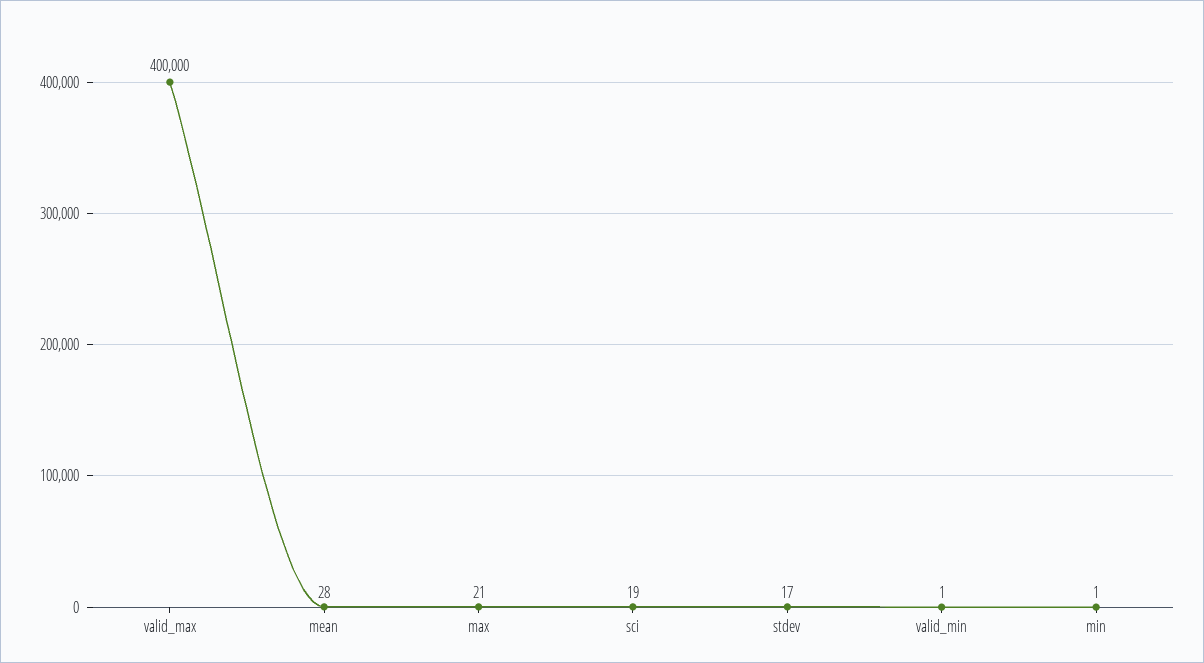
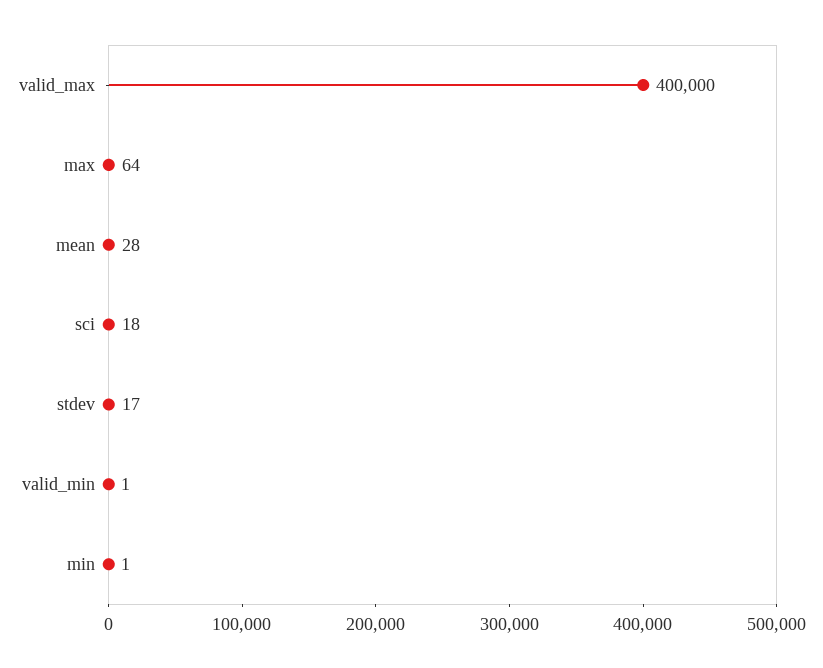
max: 21 -> 64
sci: 19 -> 18

